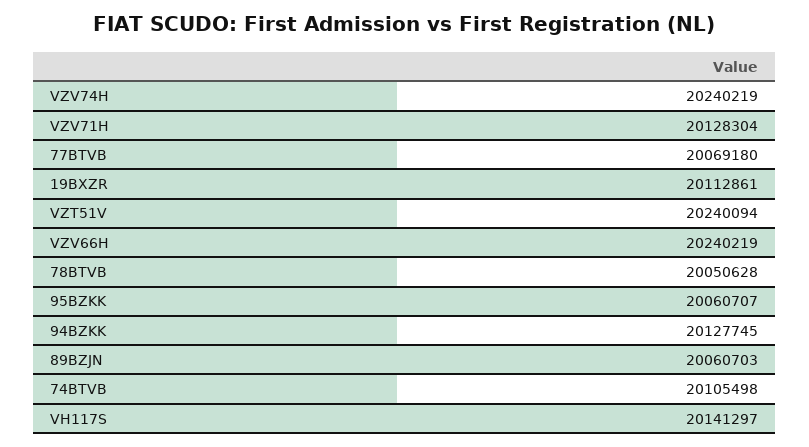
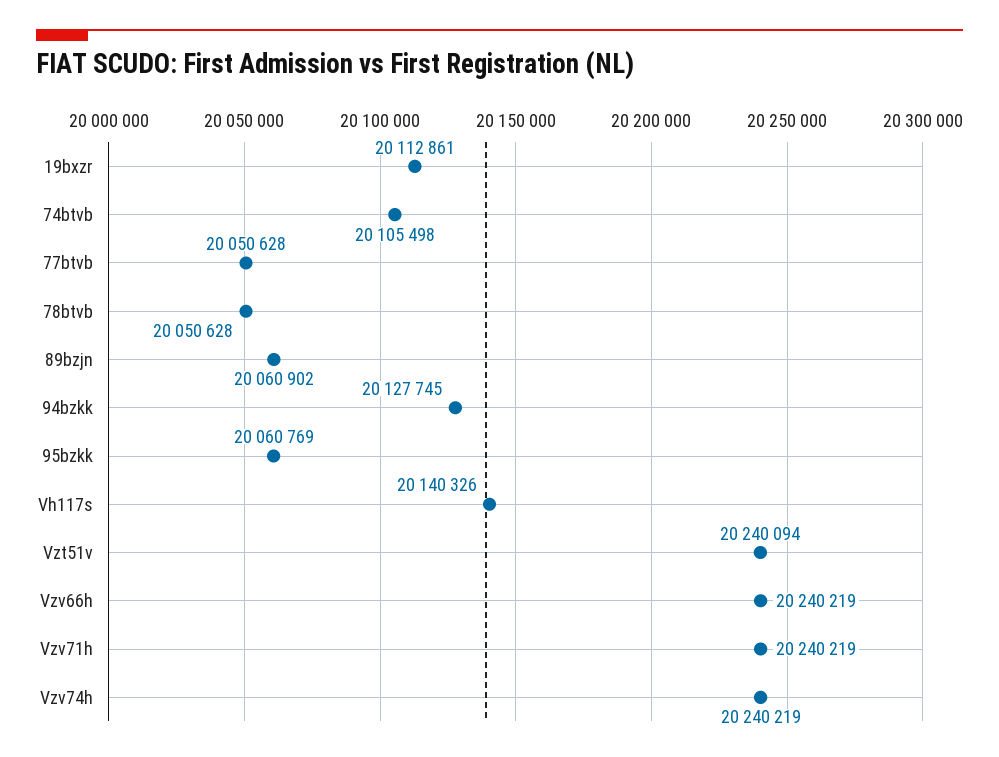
VZV71H: 20128304 -> 20240219
77BTVB: 20069180 -> 20050628
95BZKK: 20060707 -> 20060769
89BZJN: 20060703 -> 20060902
VH117S: 20141297 -> 20140326

